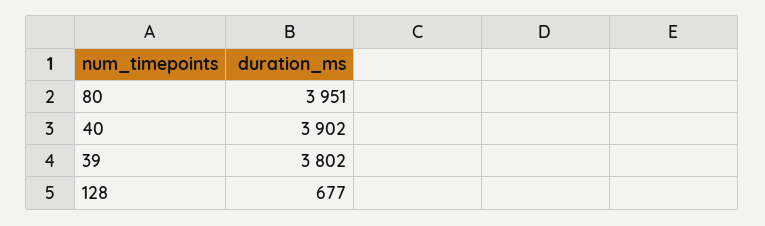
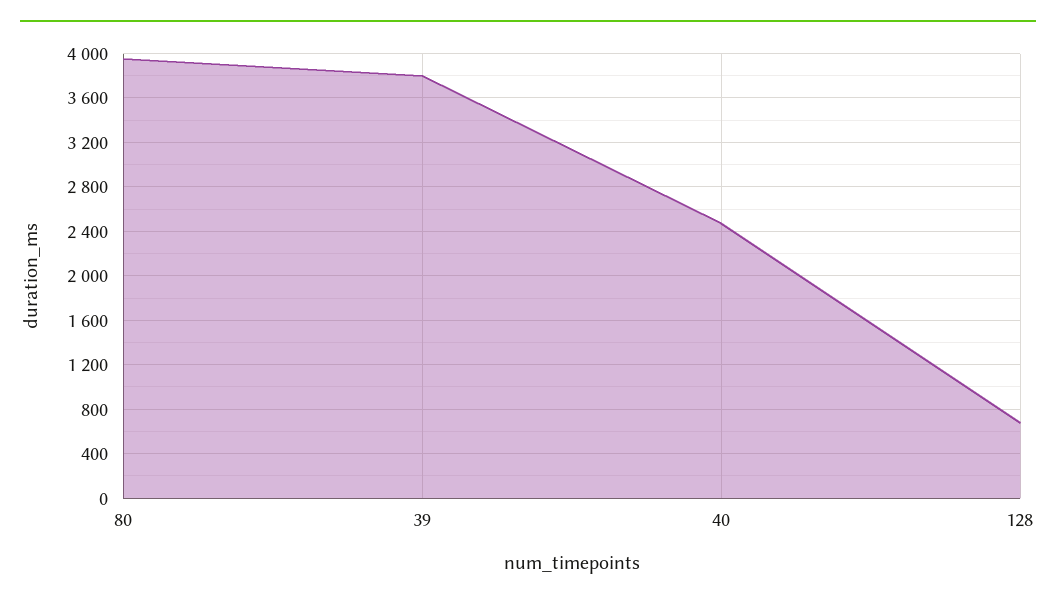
40: 3902 -> 2500

